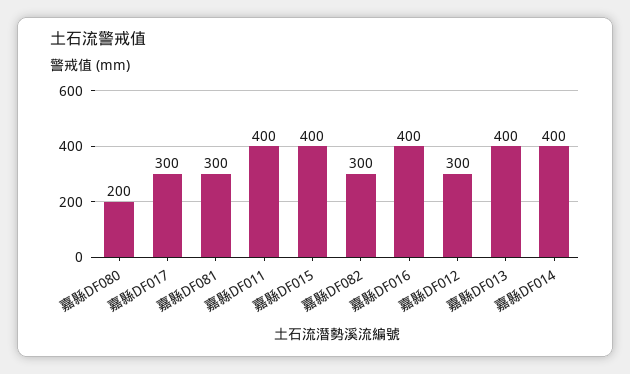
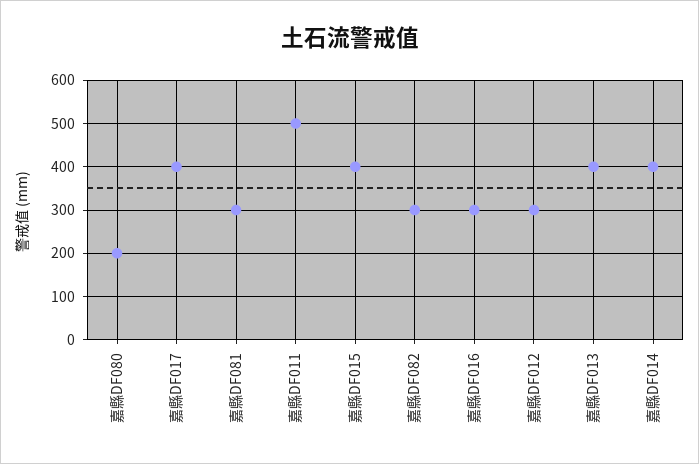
嘉縣DF017: 300 -> 400
嘉縣DF011: 400 -> 500
嘉縣DF016: 400 -> 300

